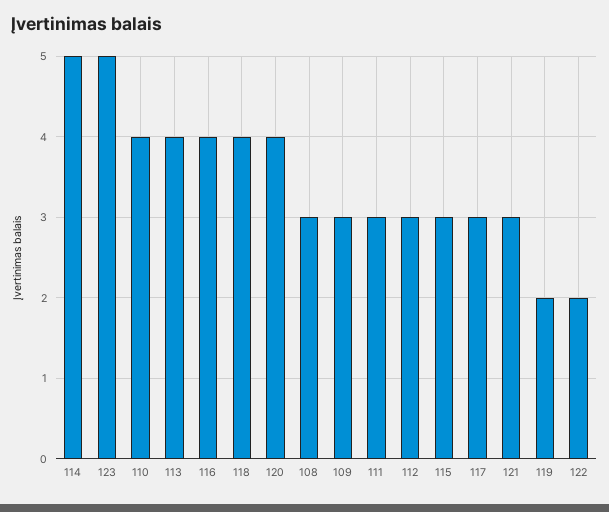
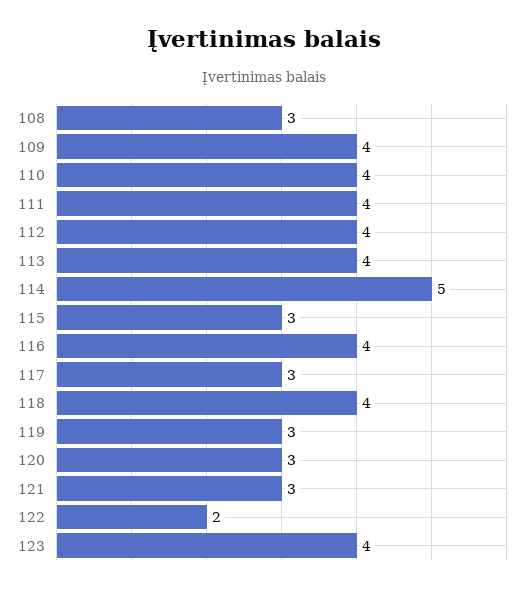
123: 5 -> 4
120: 4 -> 3
109: 3 -> 4
111: 3 -> 4
112: 3 -> 4
119: 2 -> 3

